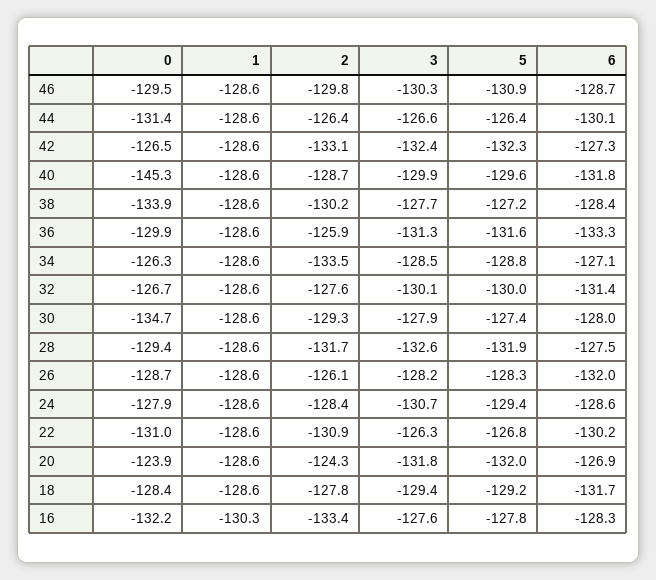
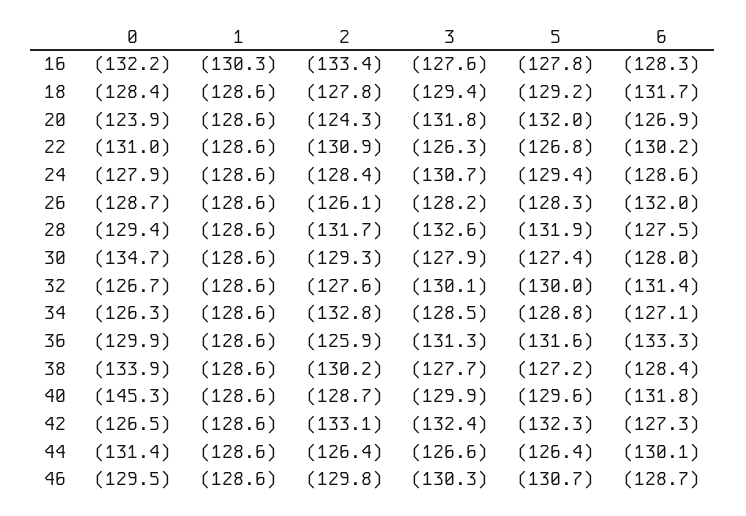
5, 46: -130.9 -> -130.7
2, 34: -133.5 -> -132.8

